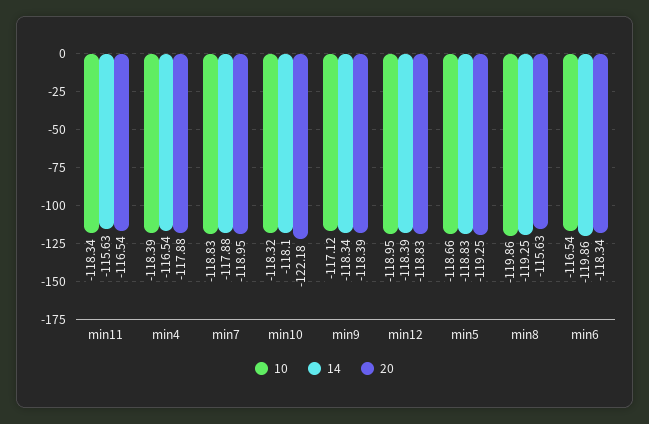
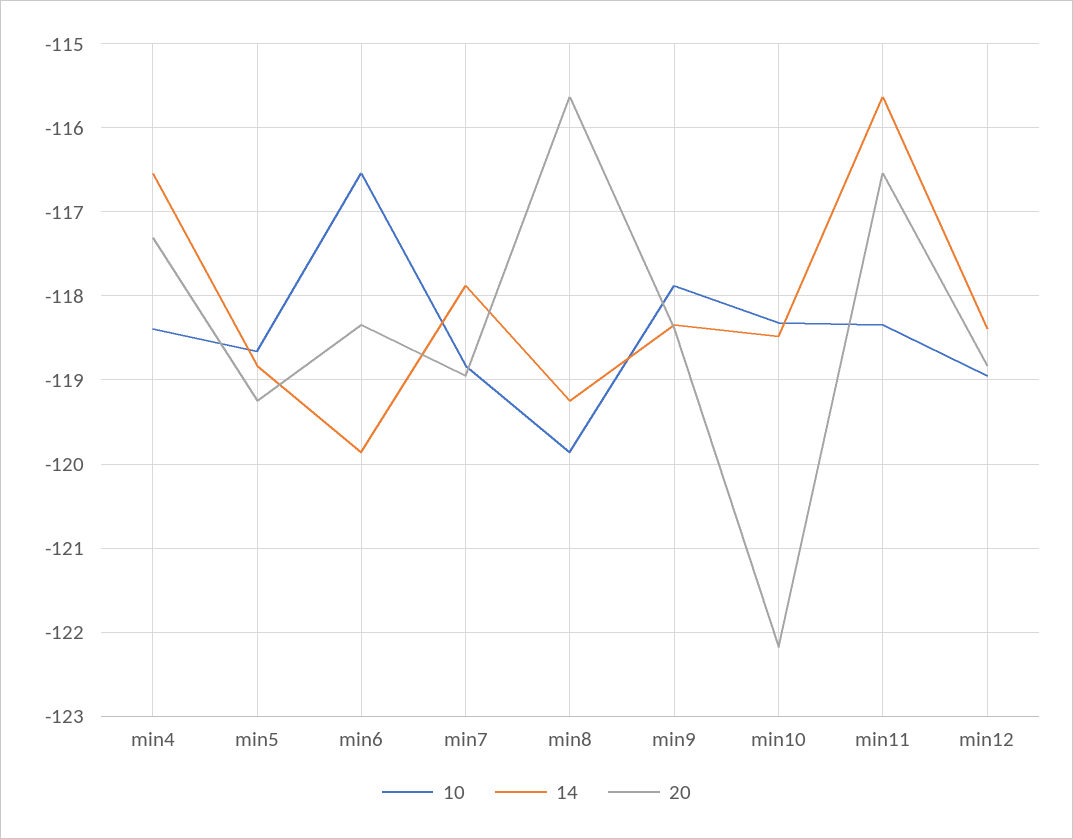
20, min4: -117.88 -> -117.3
14, min10: -118.1 -> -118.5
10, min9: -117.12 -> -117.9

